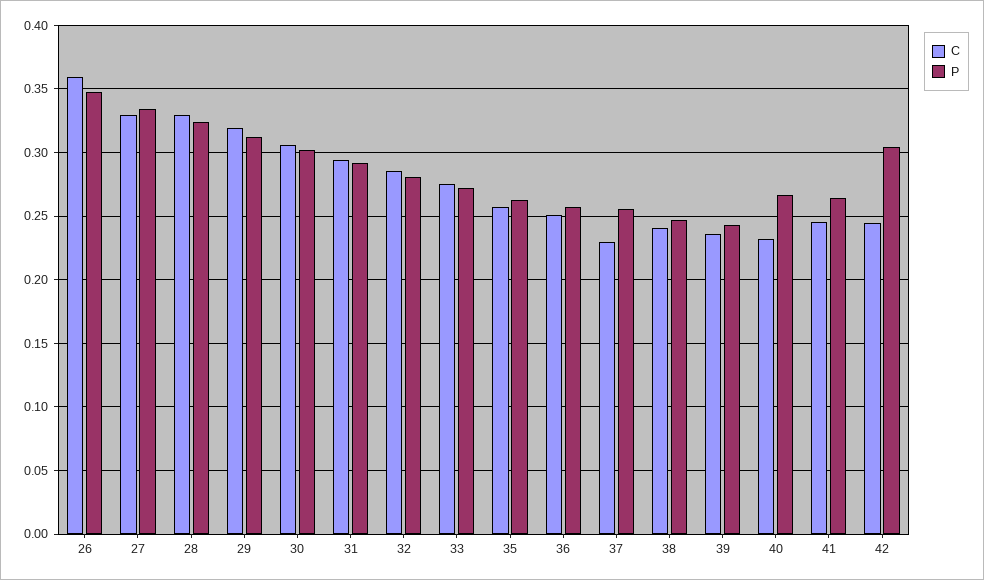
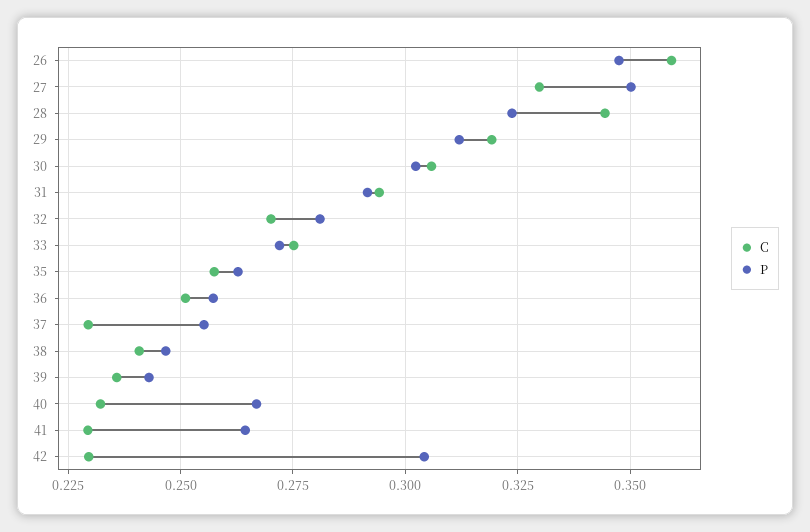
P, 27: 0.335 -> 0.35
C, 28: 0.33 -> 0.345
C, 32: 0.285 -> 0.27
C, 41: 0.245 -> 0.23
C, 42: 0.245 -> 0.23

